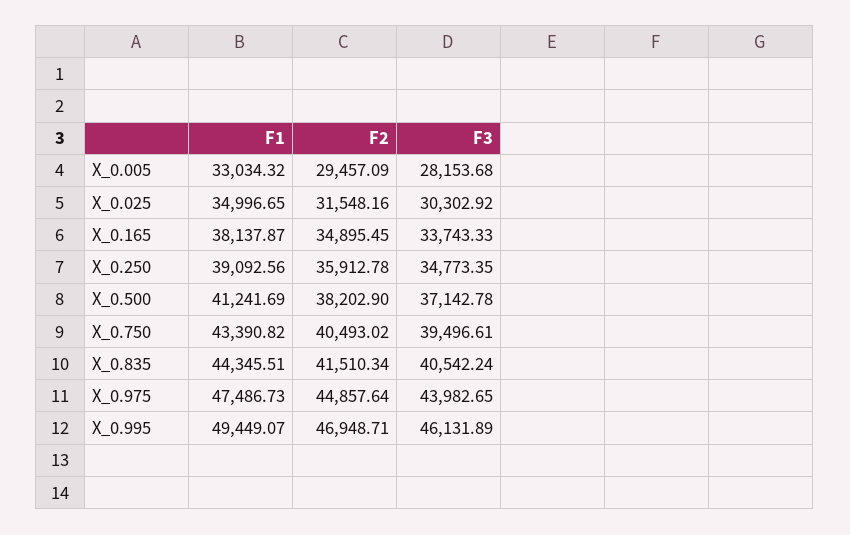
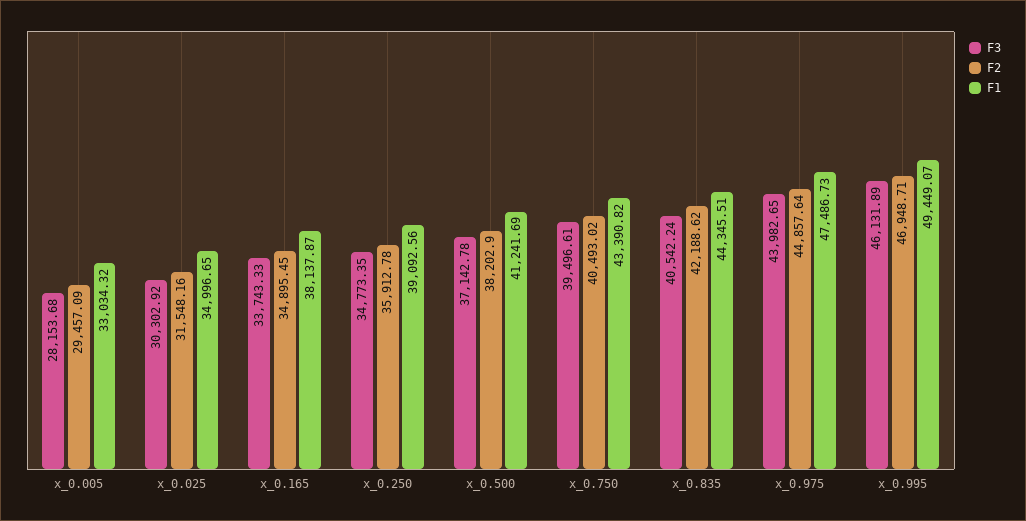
F2, X_0.835: 41510.34 -> 42188.62

